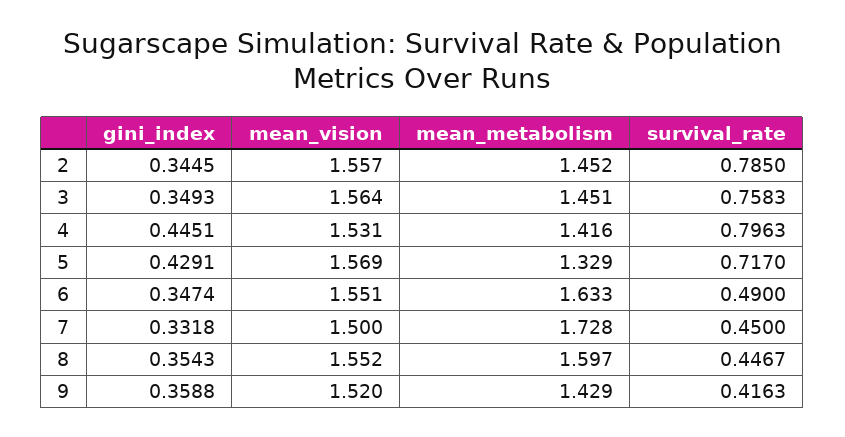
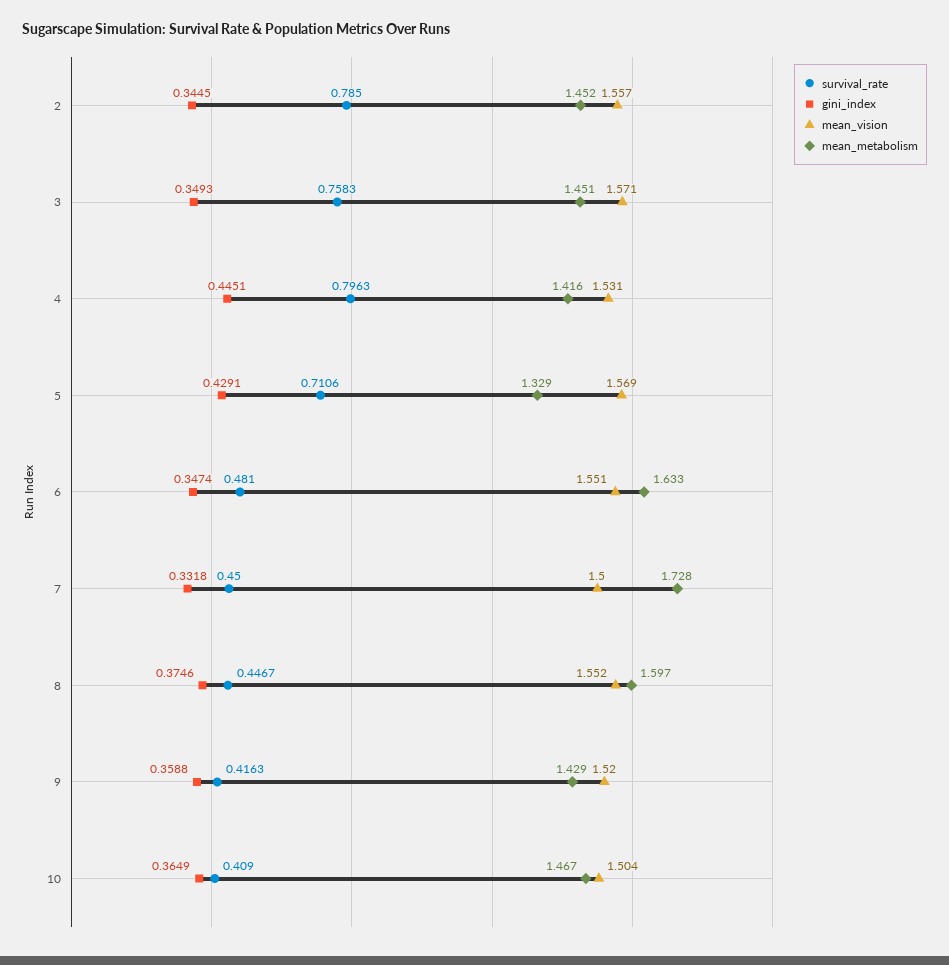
mean_vision, 3: 1.564 -> 1.571
survival_rate, 5: 0.717 -> 0.7106
survival_rate, 6: 0.49 -> 0.481
gini_index, 8: 0.3543 -> 0.3746
survival_rate, 10: none -> 0.409
gini_index, 10: none -> 0.3649
mean_vision, 10: none -> 1.504
mean_metabolism, 10: none -> 1.467

